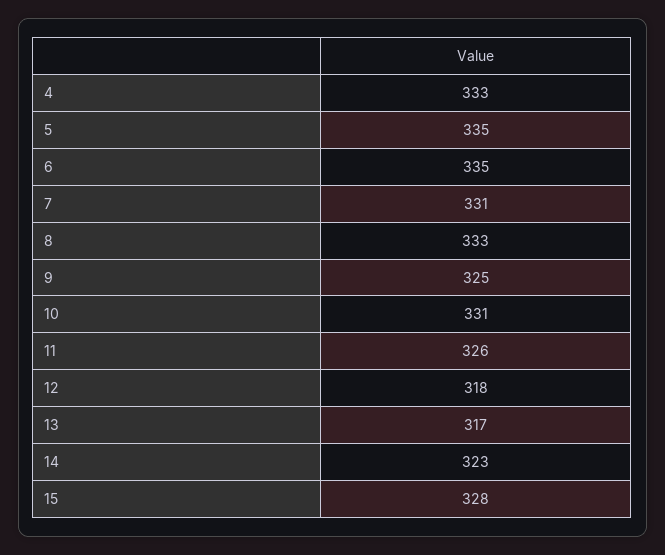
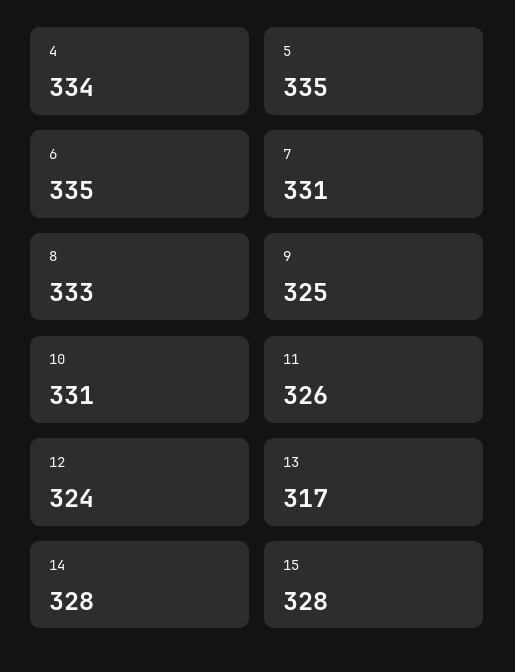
4: 333 -> 334
12: 318 -> 324
14: 323 -> 328

